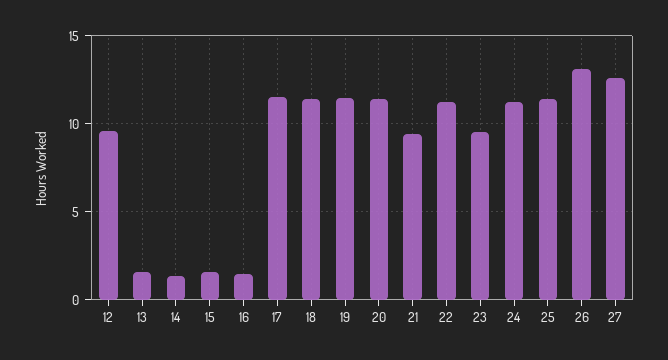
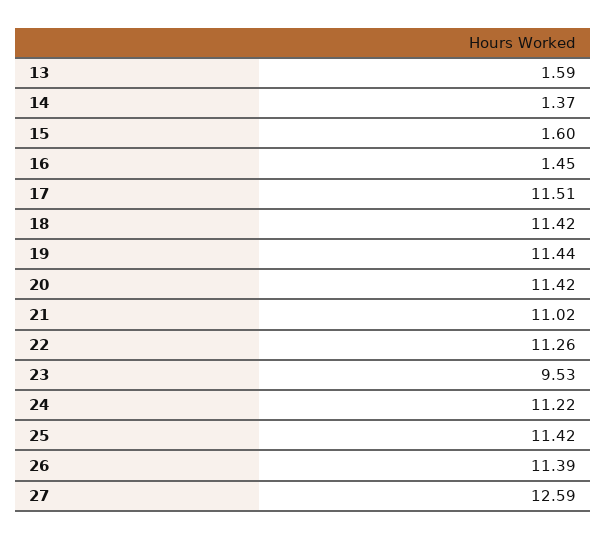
12: 9.5 -> none
21: 9.5 -> 11.02
26: 13 -> 11.39

